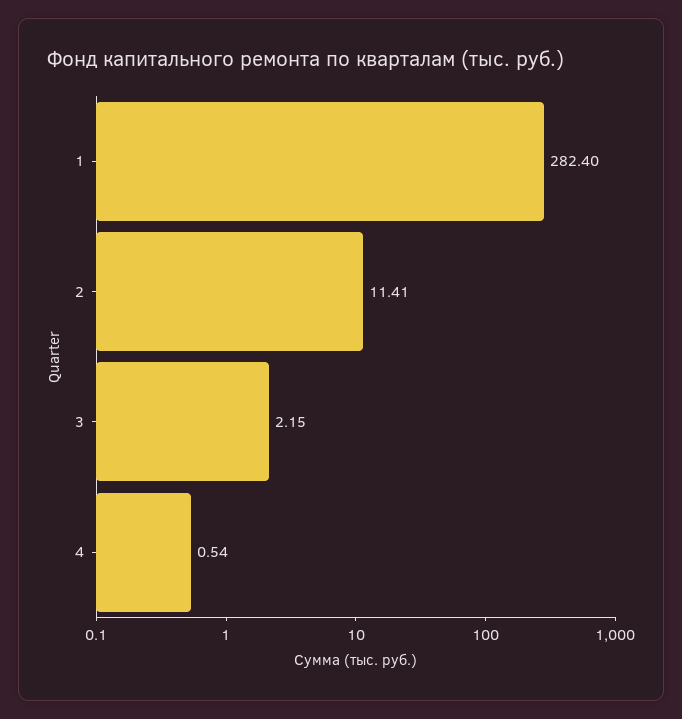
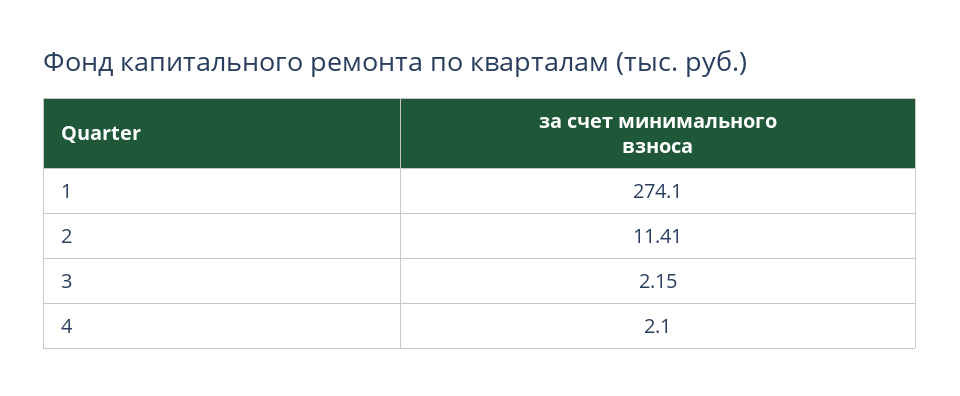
1: 282.4 -> 274.1
4: 0.54 -> 2.1

